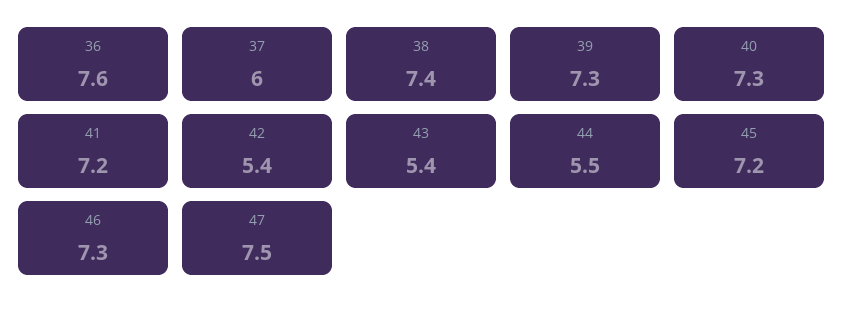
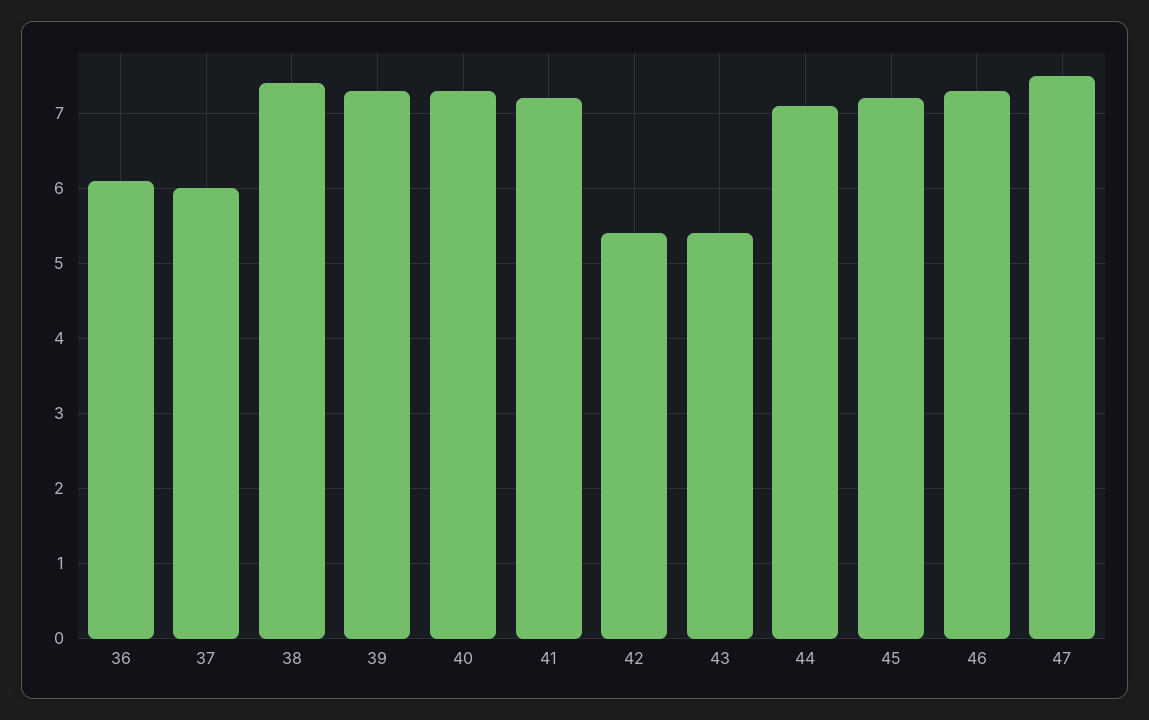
36: 7.6 -> 6.1
44: 5.5 -> 7.1

